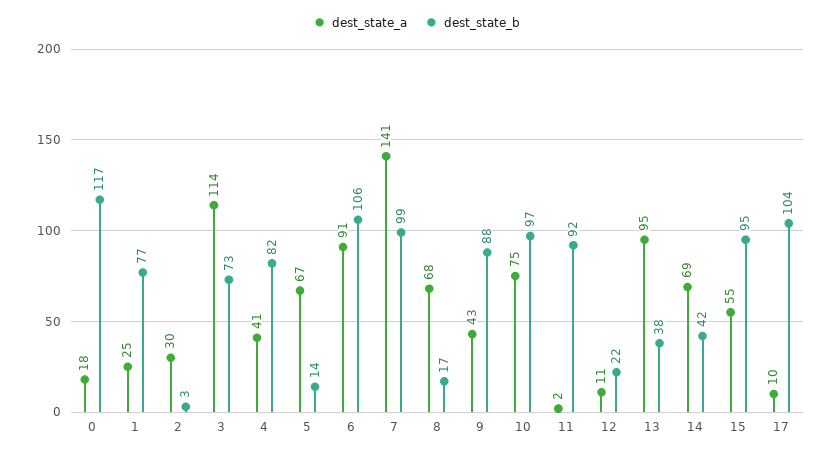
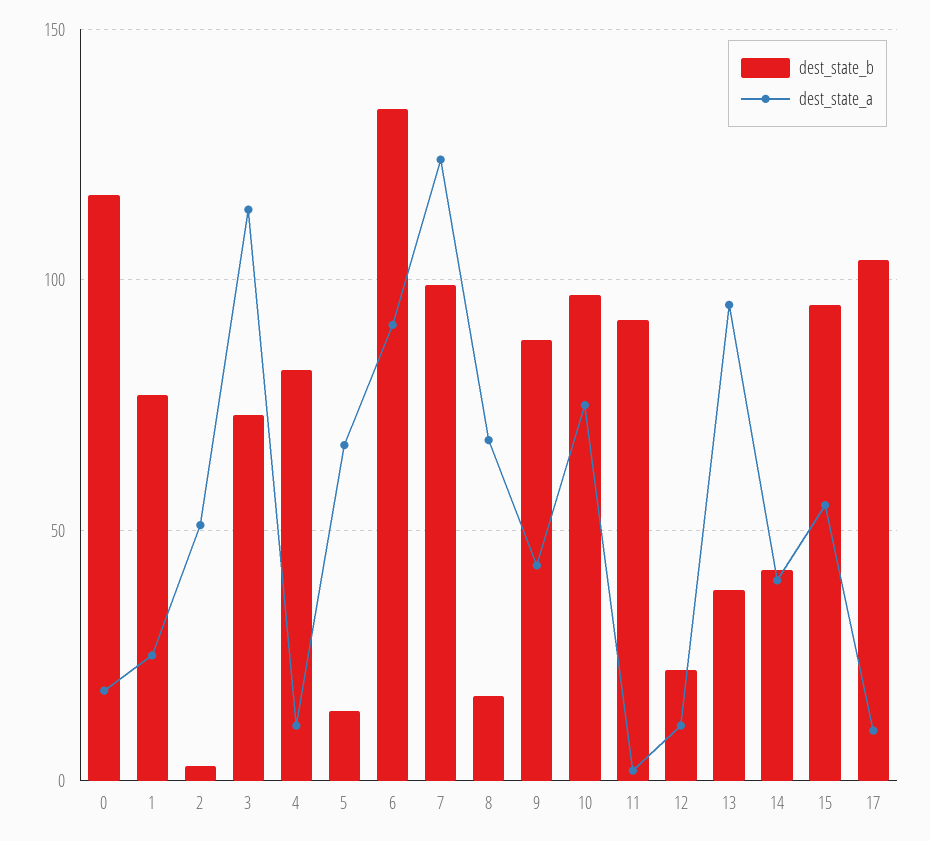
dest_state_a, 2: 30 -> 50
dest_state_a, 4: 41 -> 10
dest_state_b, 6: 106 -> 135
dest_state_a, 7: 141 -> 125
dest_state_a, 14: 69 -> 40

